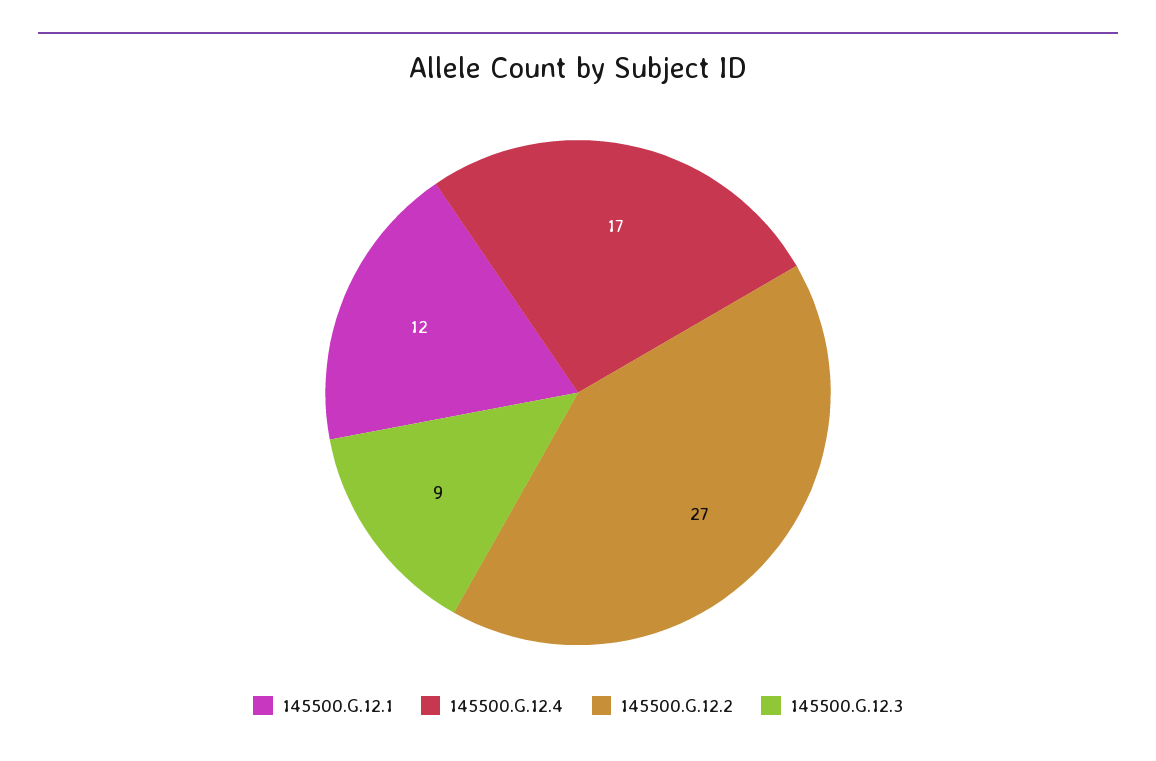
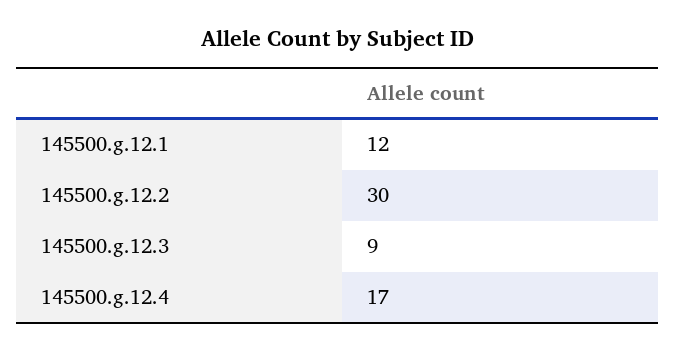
145500.G.12.2: 27 -> 30

